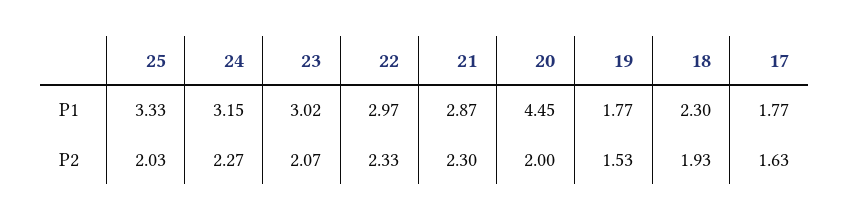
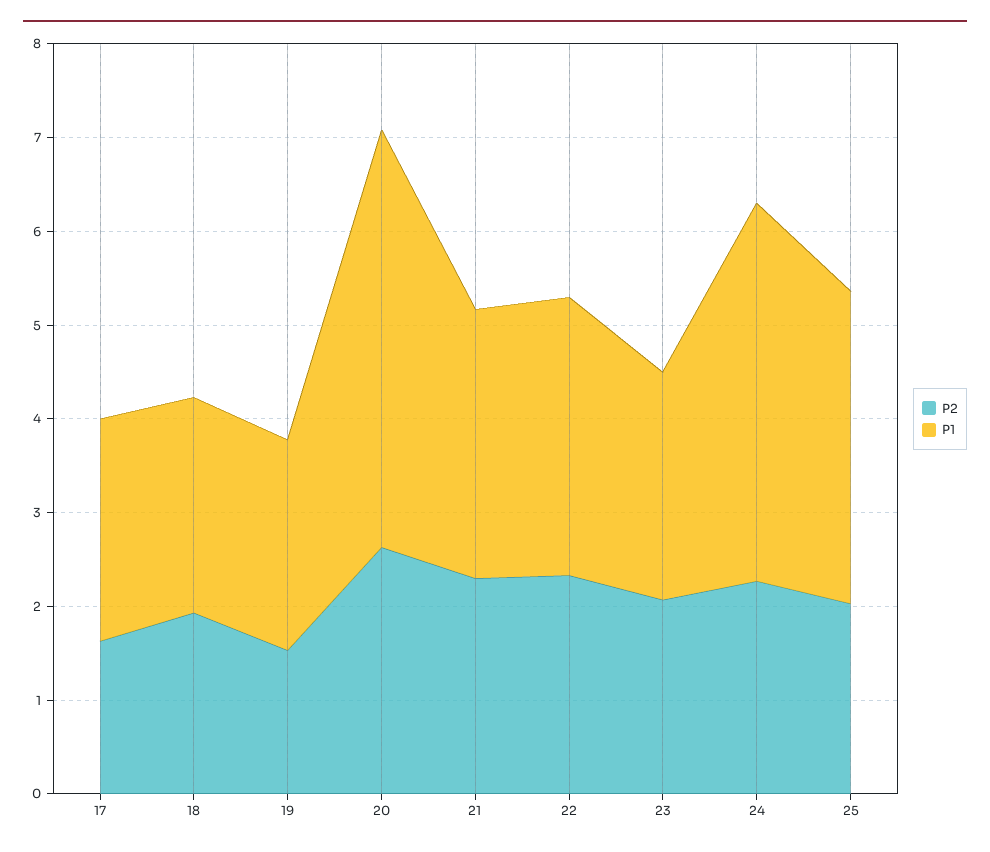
P1, 24: 3.15 -> 4
P1, 23: 3.02 -> 2.4
P1, 19: 1.77 -> 2.2
P1, 17: 1.77 -> 2.4
P2, 20: 2 -> 2.6

